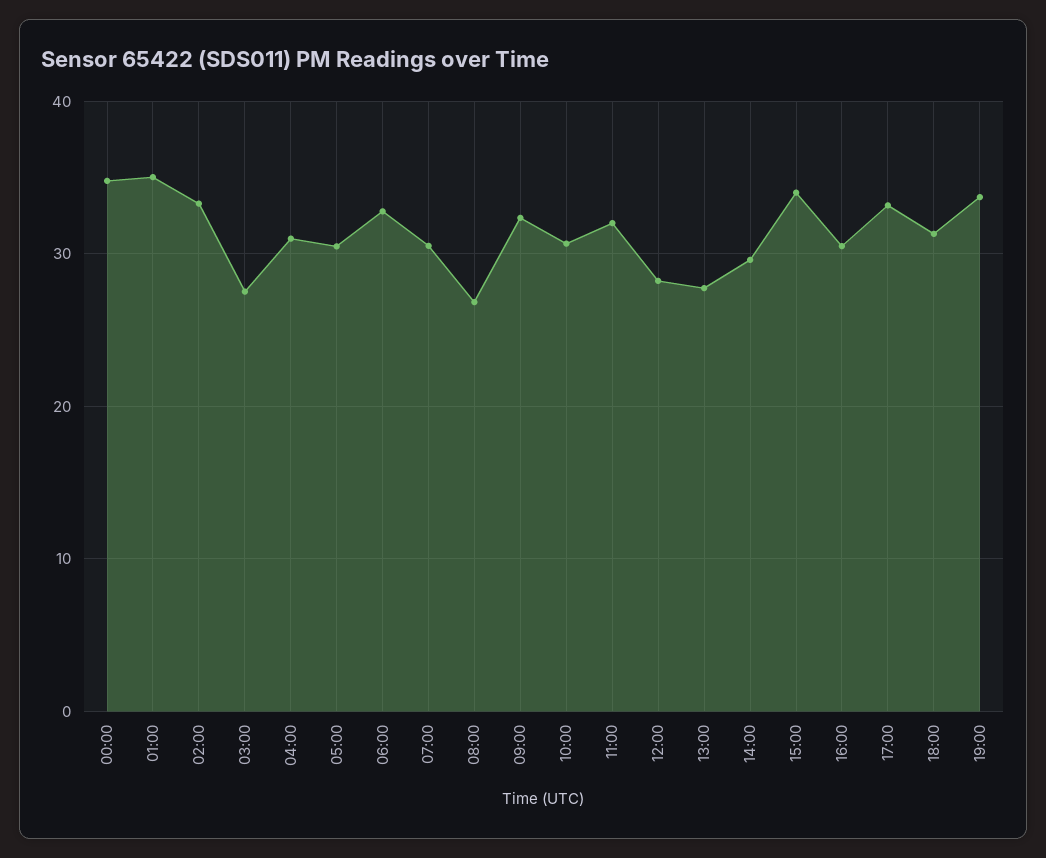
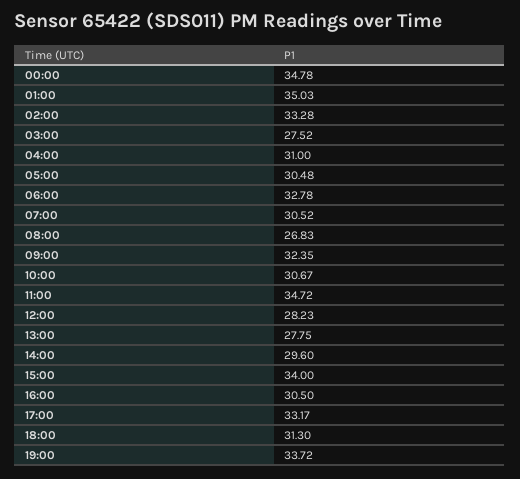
11:00: 32 -> 34.72

